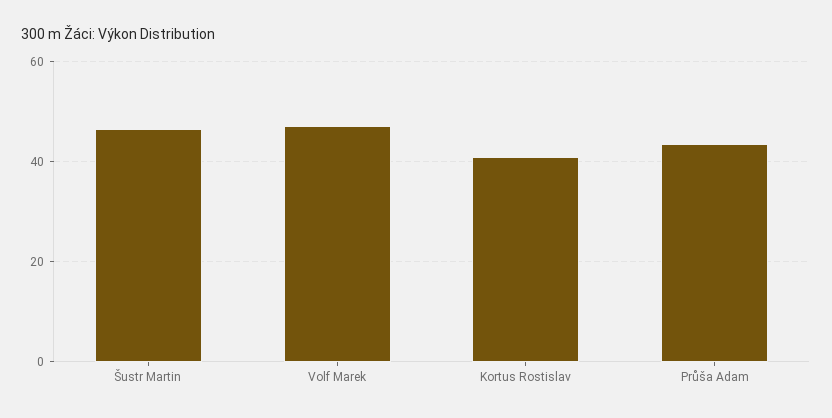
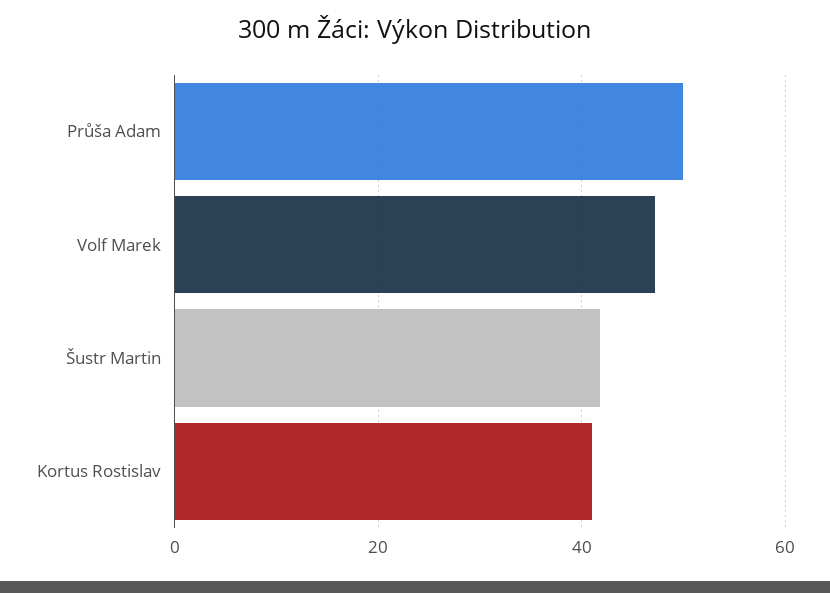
Šustr Martin: 46 -> 42
Průša Adam: 44 -> 50

